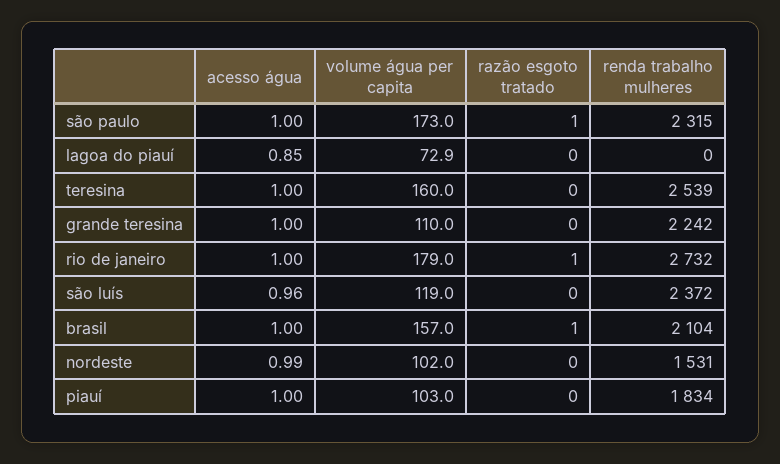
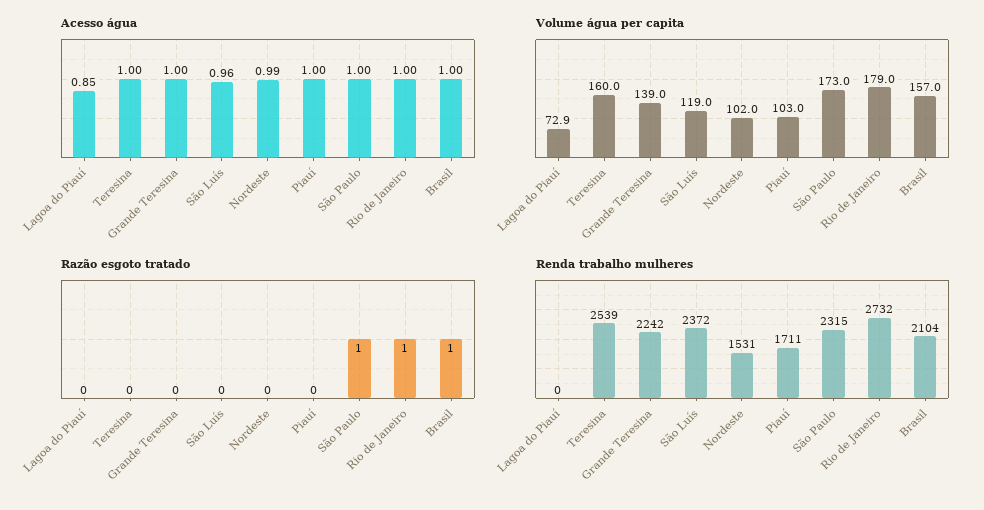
volume água per capita, grande teresina: 110 -> 139
renda trabalho mulheres, piauí: 1834 -> 1711

